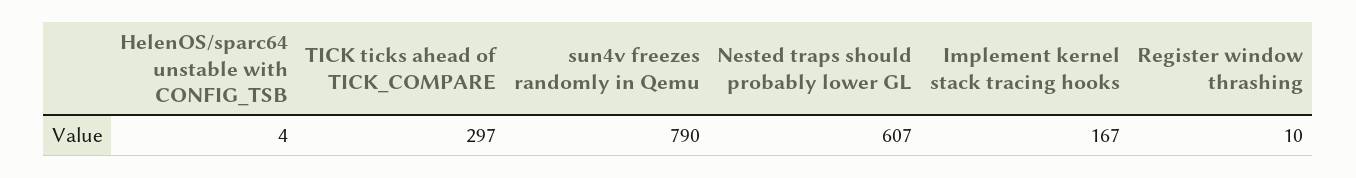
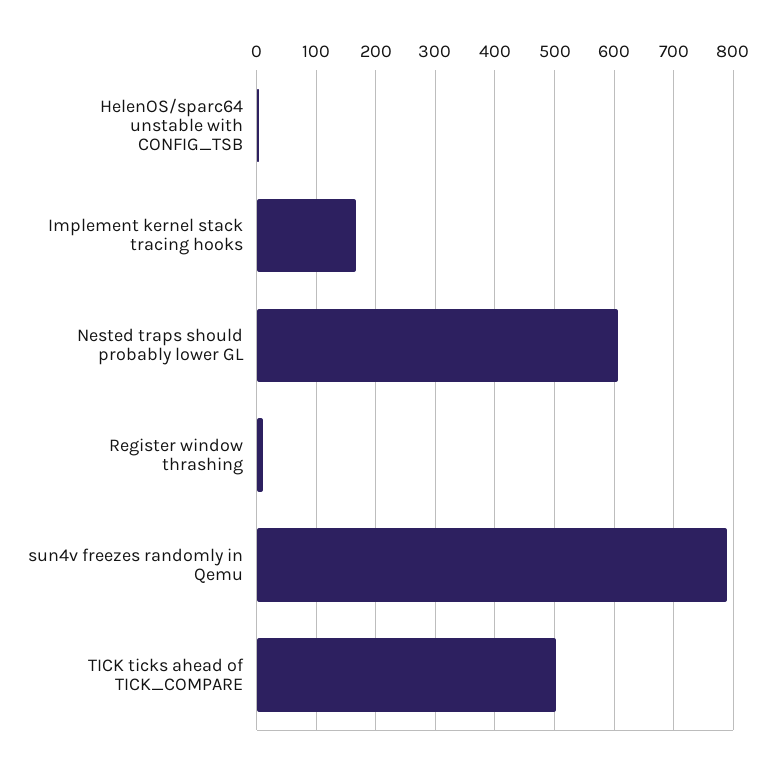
TICK ticks ahead of TICK_COMPARE: 297 -> 500

